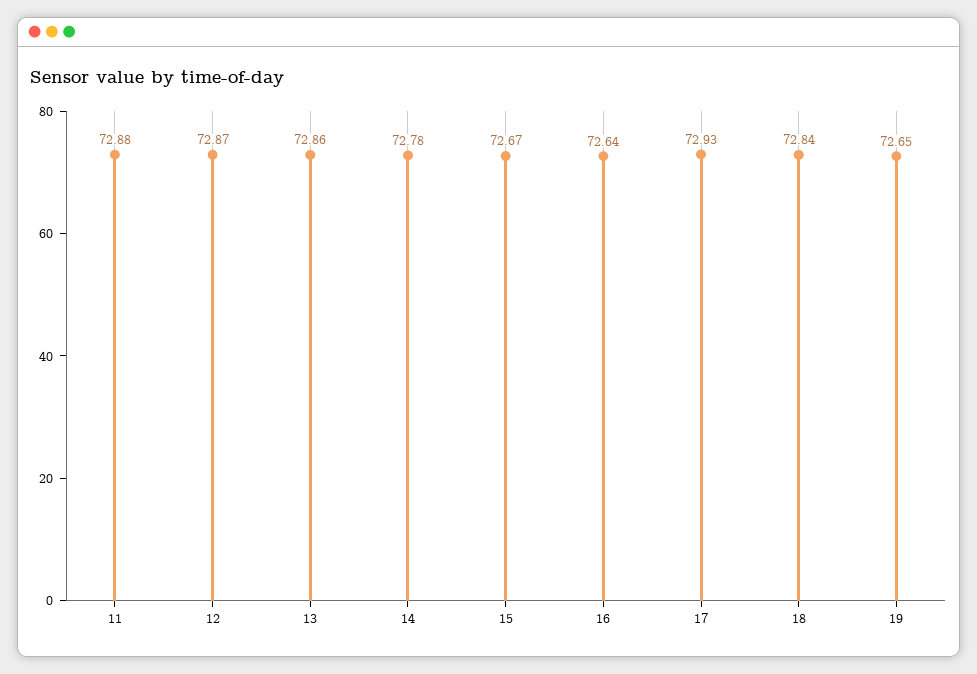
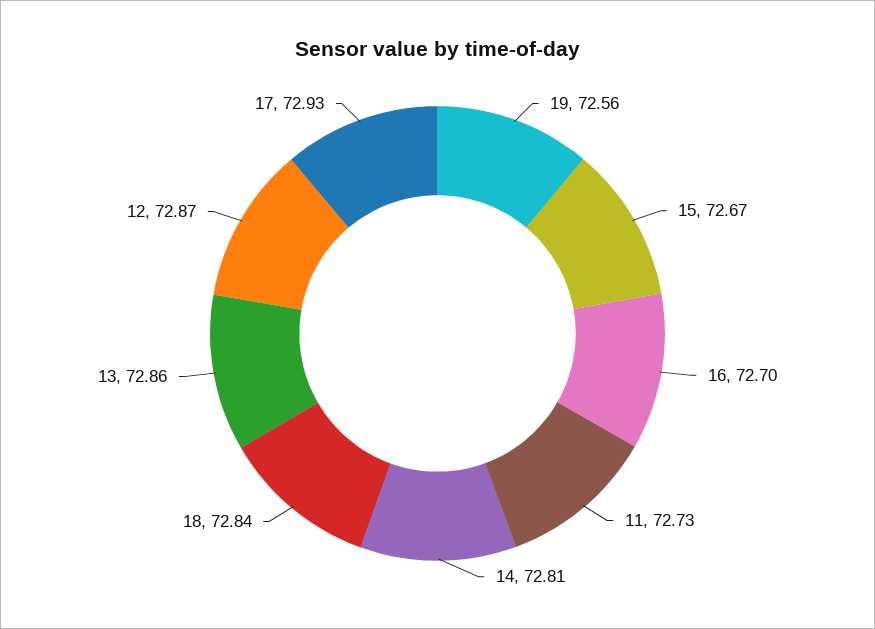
11: 72.88 -> 72.73
14: 72.78 -> 72.81
16: 72.64 -> 72.7
19: 72.65 -> 72.56

